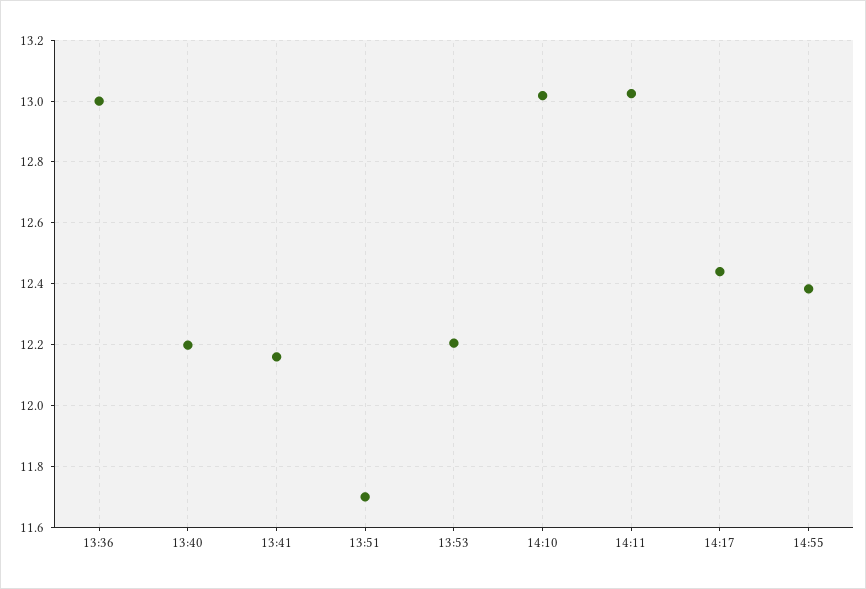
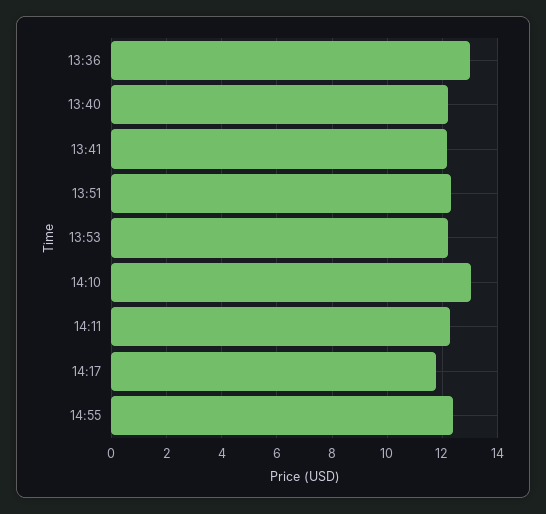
13:51: 11.7 -> 12.25
14:11: 13.02 -> 12.25
14:17: 12.44 -> 11.75

